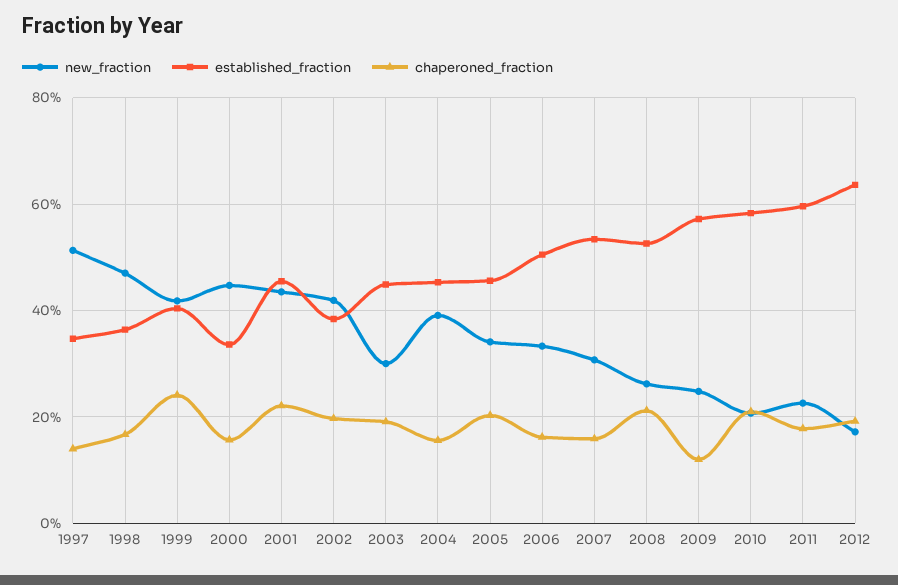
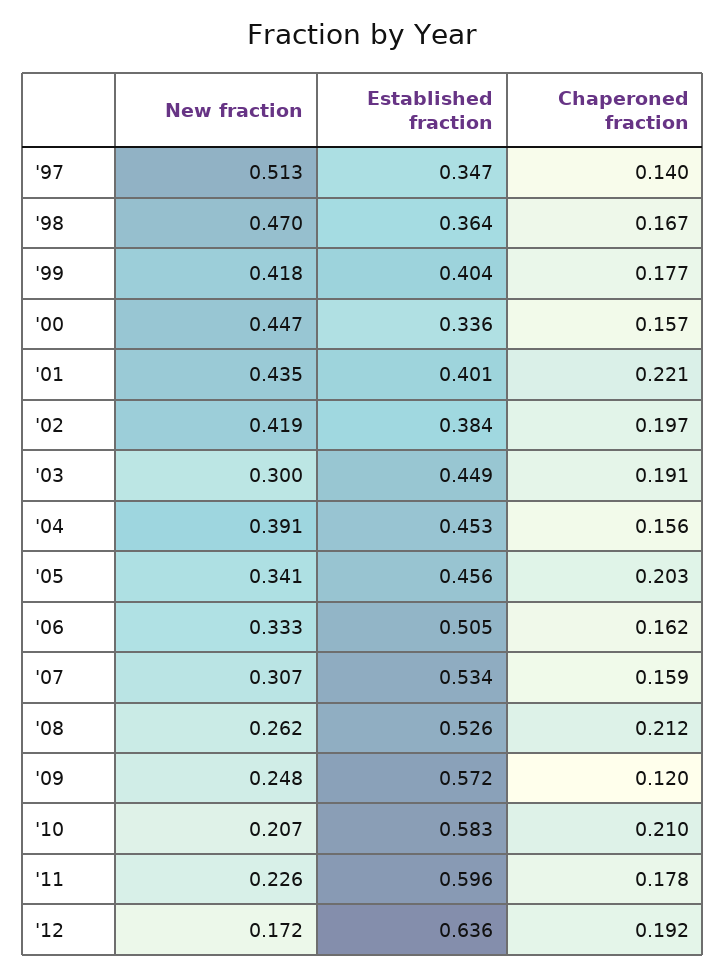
chaperoned_fraction, 1999: 0.24 -> 0.177
established_fraction, 2001: 0.46 -> 0.401

